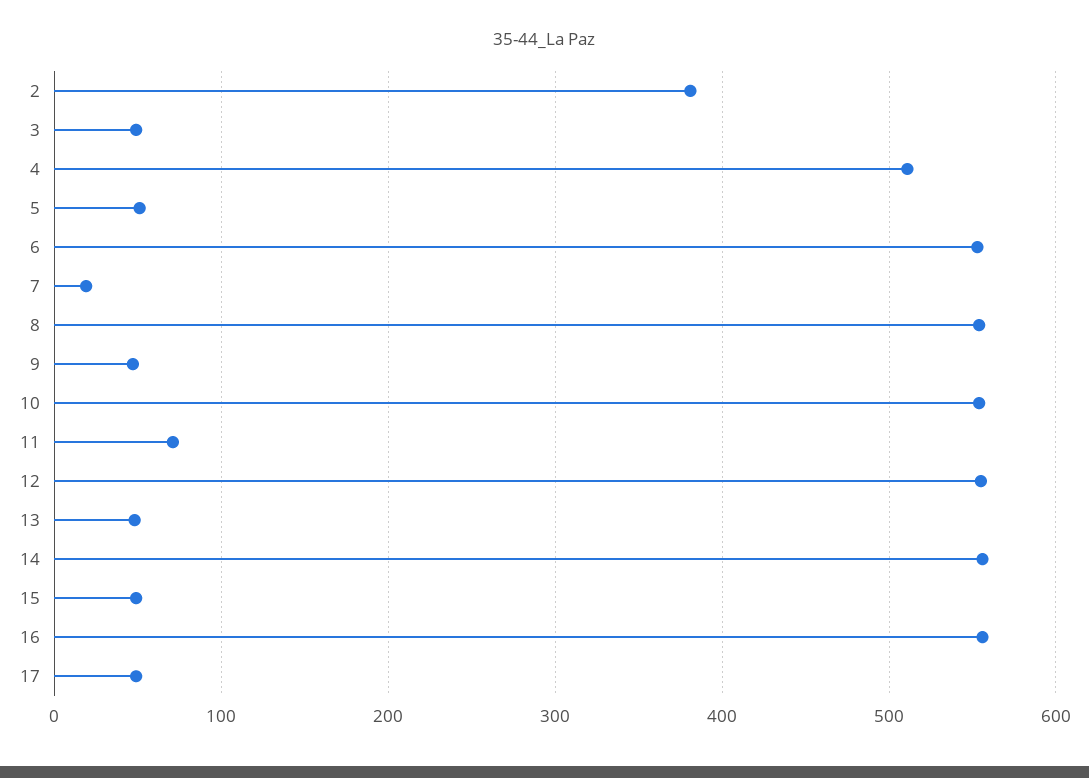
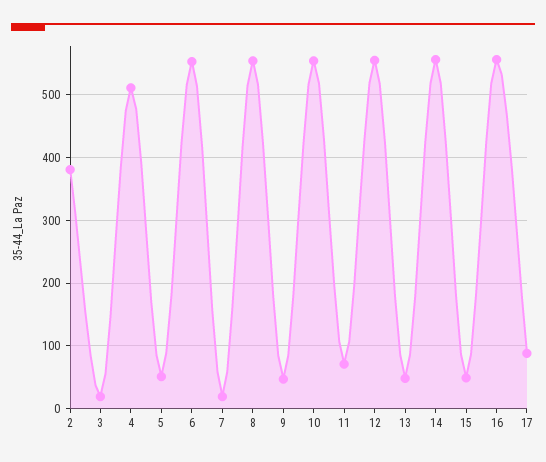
3: 50 -> 20
17: 50 -> 90

